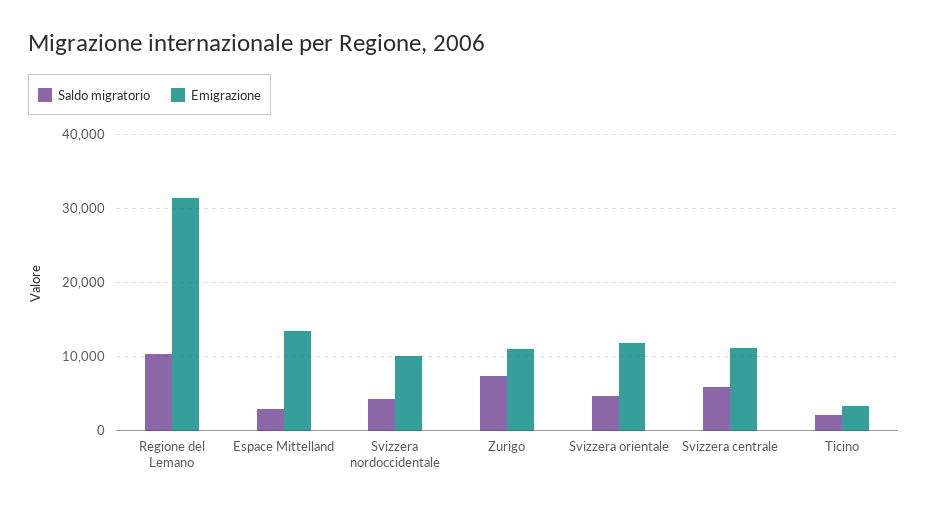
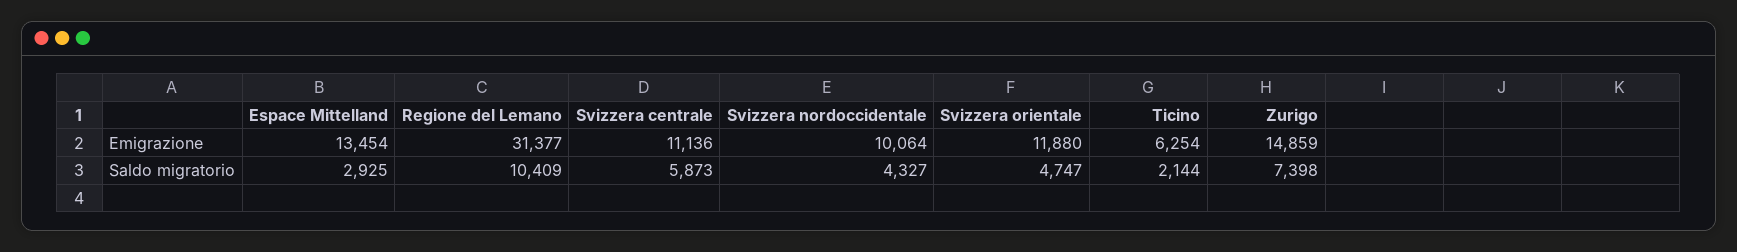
Emigrazione, Zurigo: 11000 -> 14859
Emigrazione, Ticino: 3000 -> 6254

